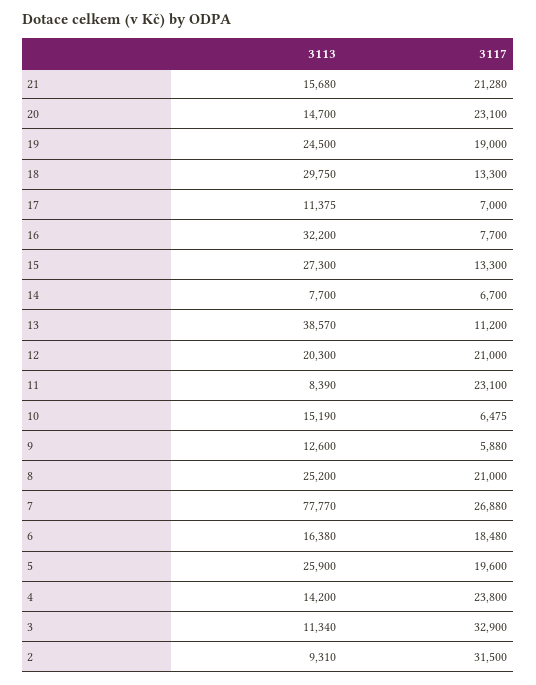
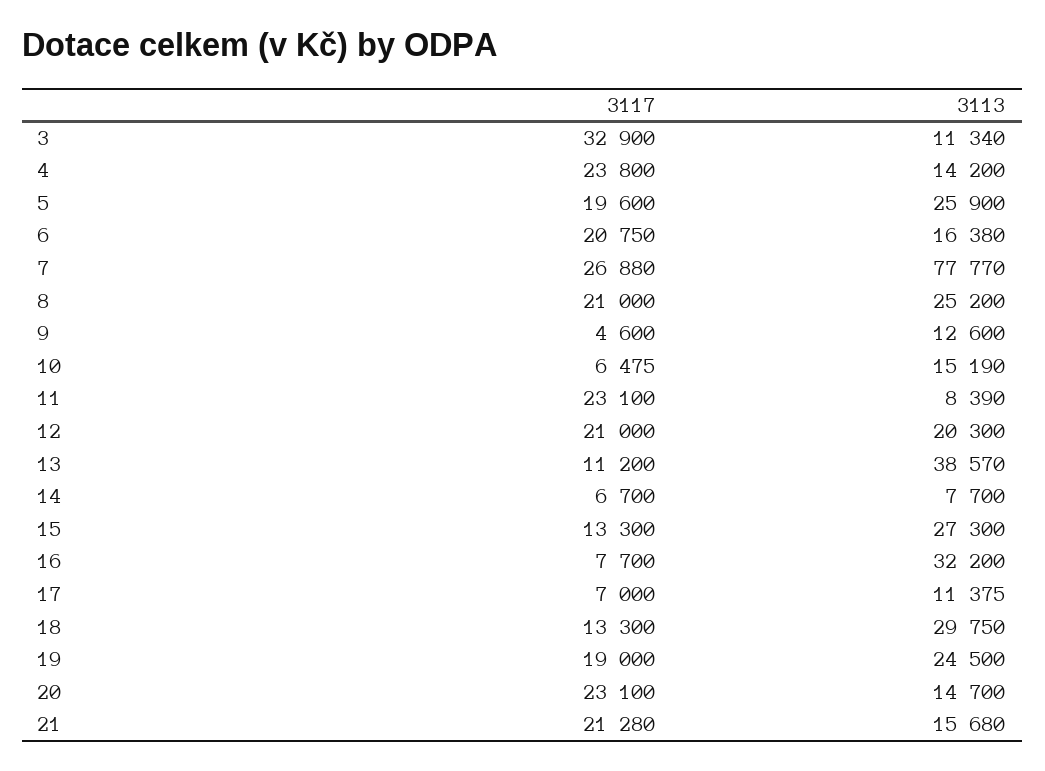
3117, 9: 5880 -> 4600
3117, 6: 18480 -> 20750
3113, 2: 9310 -> none
3117, 2: 31500 -> none

